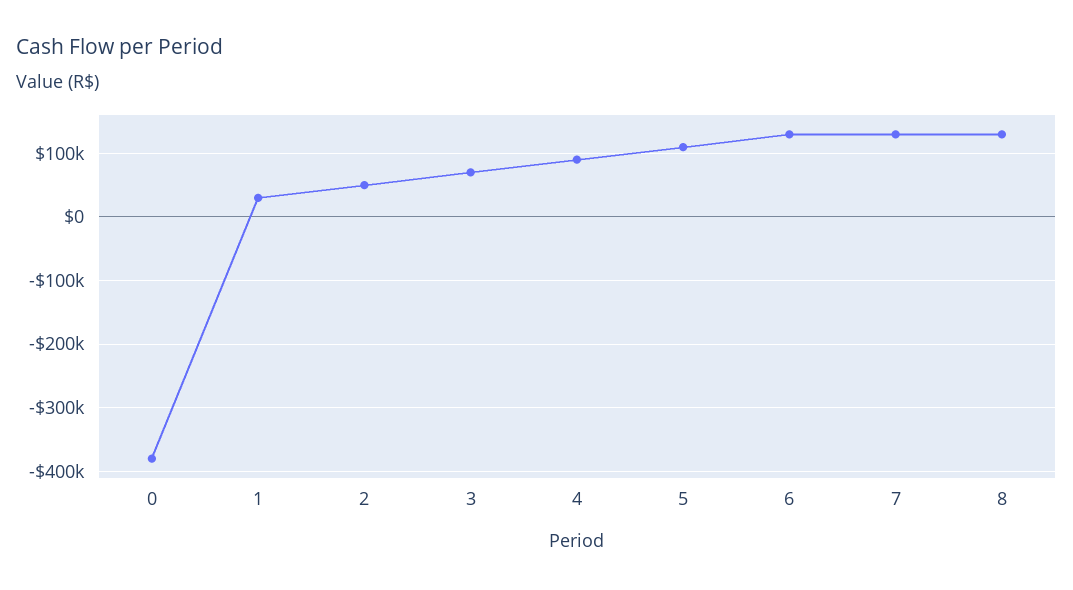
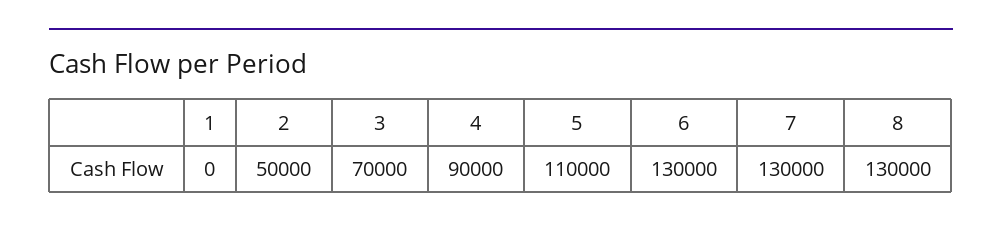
0: -380000 -> none
1: 30000 -> 0

